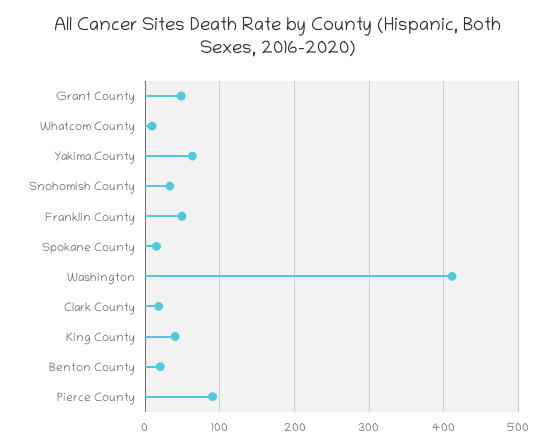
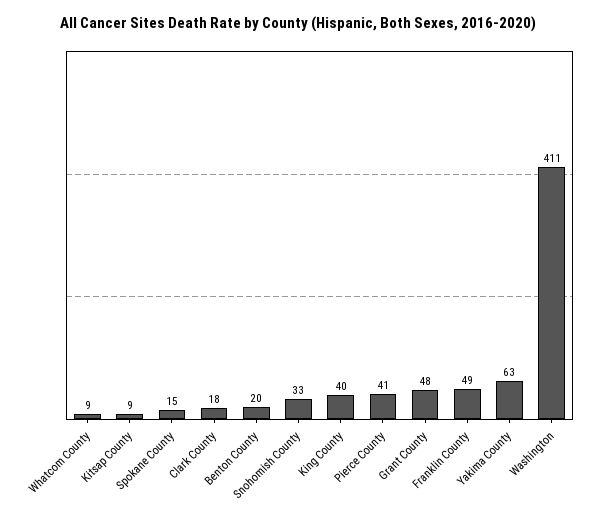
Pierce County: 90 -> 41
Kitsap County: none -> 9

